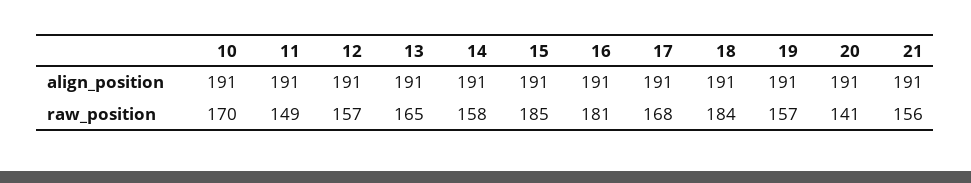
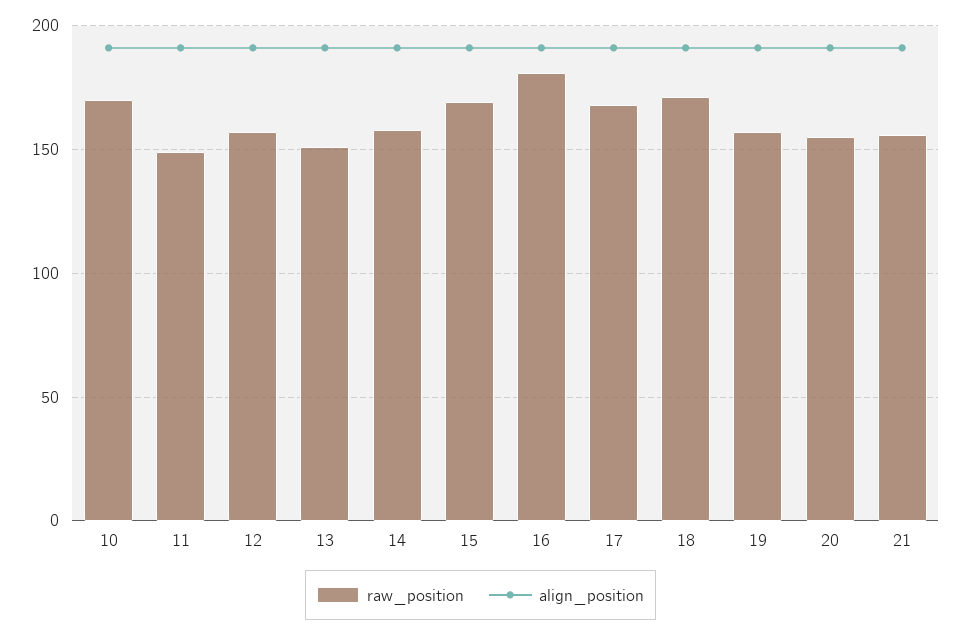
raw_position, 13: 165 -> 150
raw_position, 15: 185 -> 170
raw_position, 18: 184 -> 170
raw_position, 20: 141 -> 155

